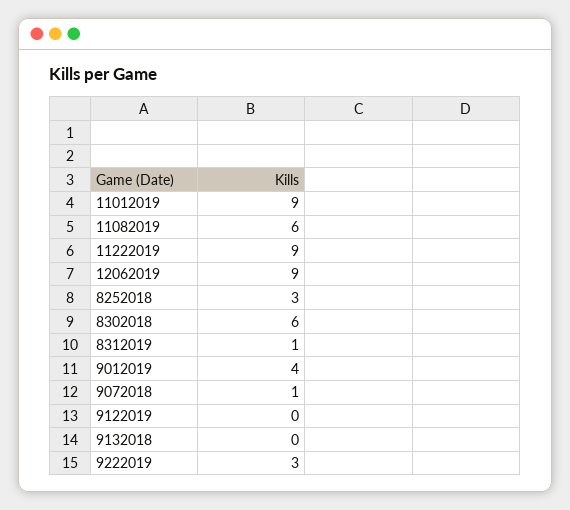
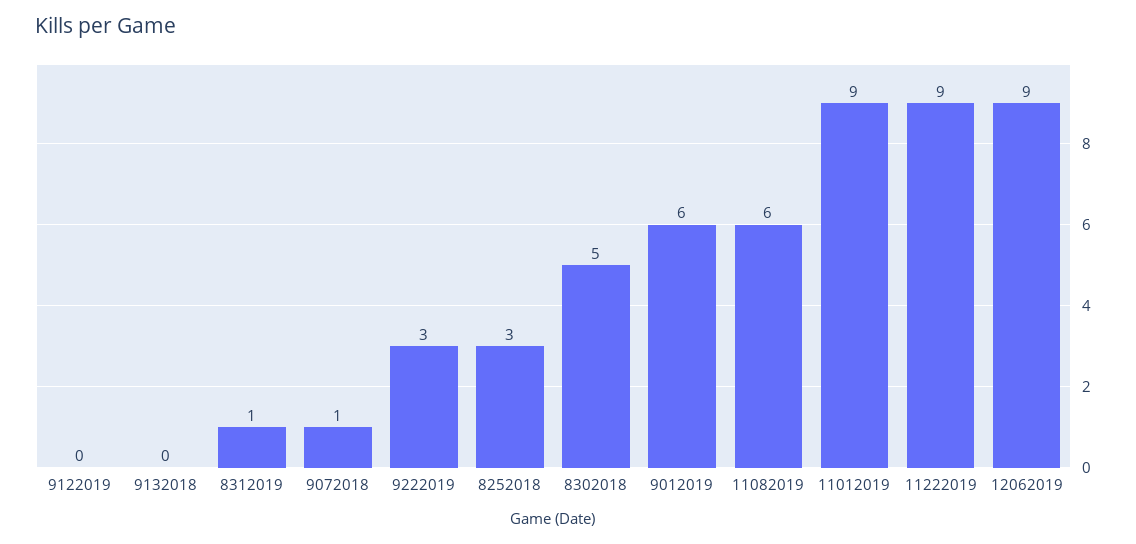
8302018: 6 -> 5
9012019: 4 -> 6

